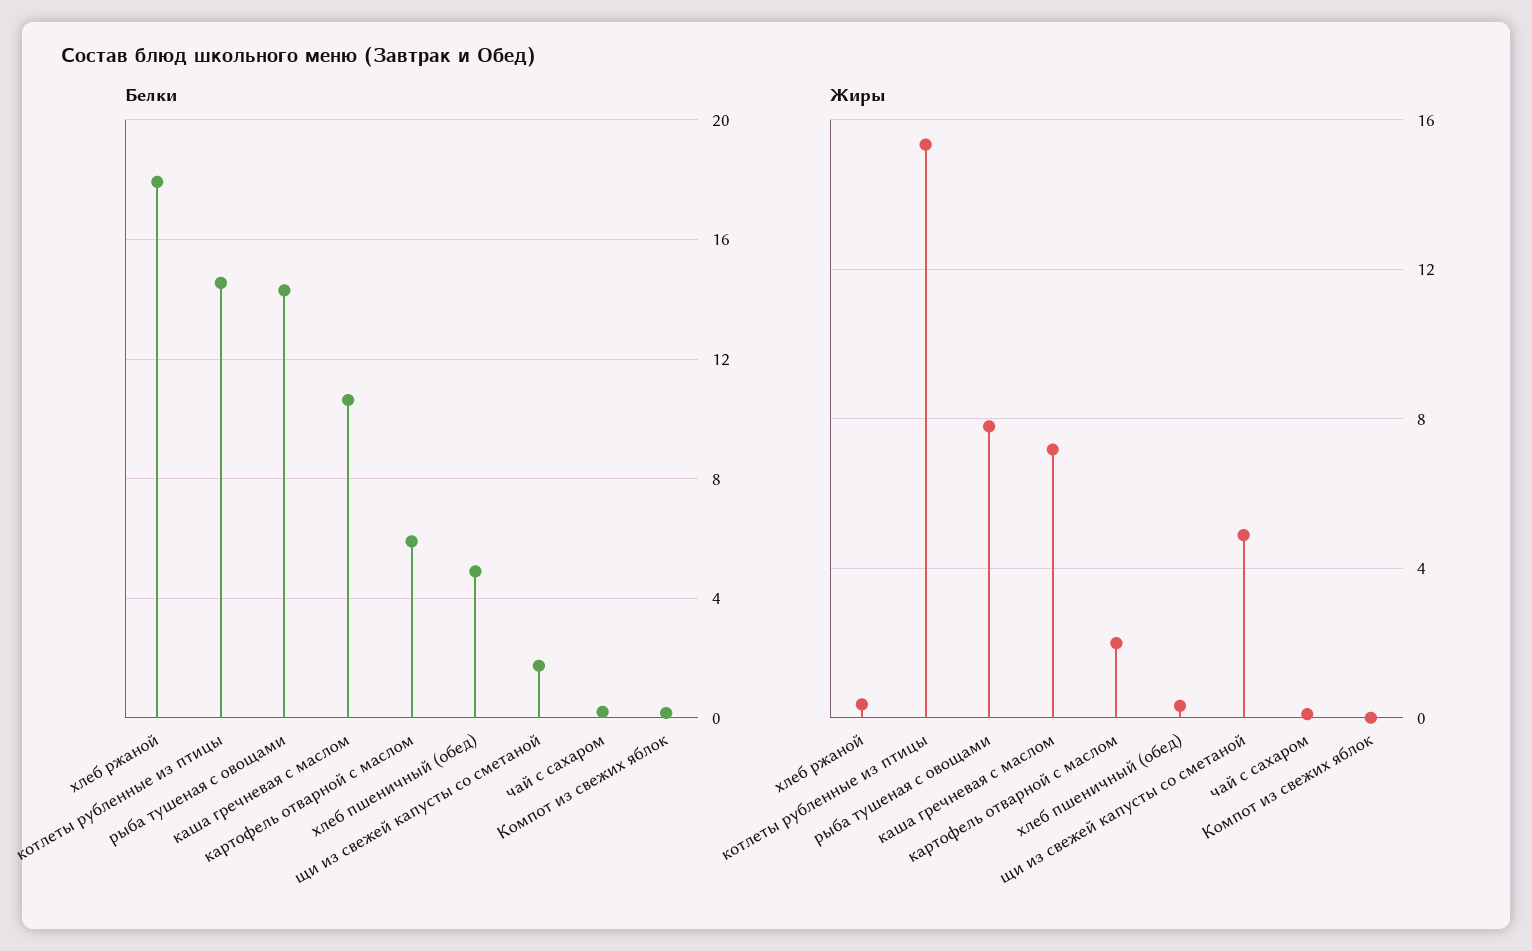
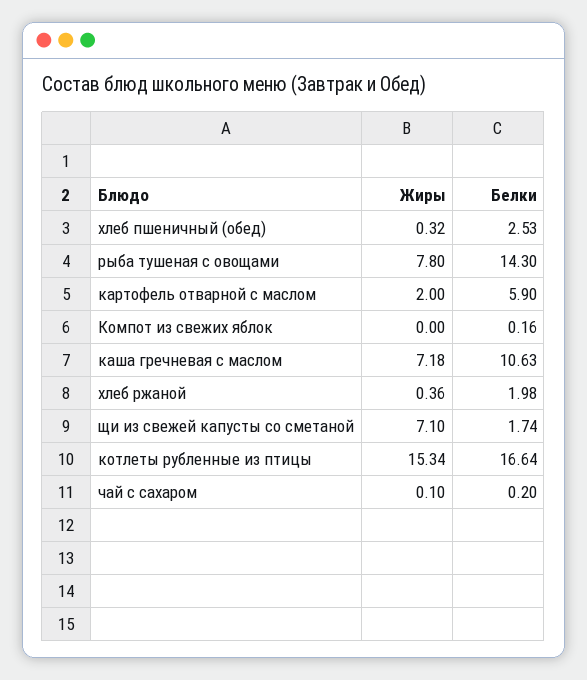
Белки, хлеб ржаной: 18 -> 1.98
Белки, котлеты рубленные из птицы: 14.5 -> 16.64
Белки, хлеб пшеничный (обед): 5 -> 2.53
Жиры, щи из свежей капусты со сметаной: 5 -> 7.1

